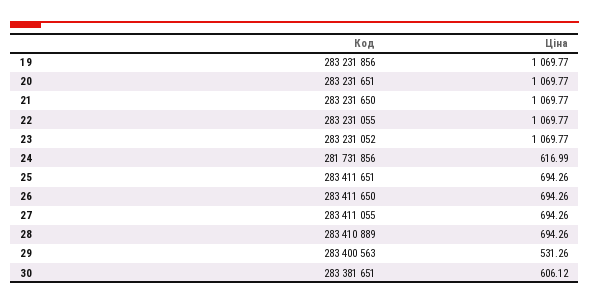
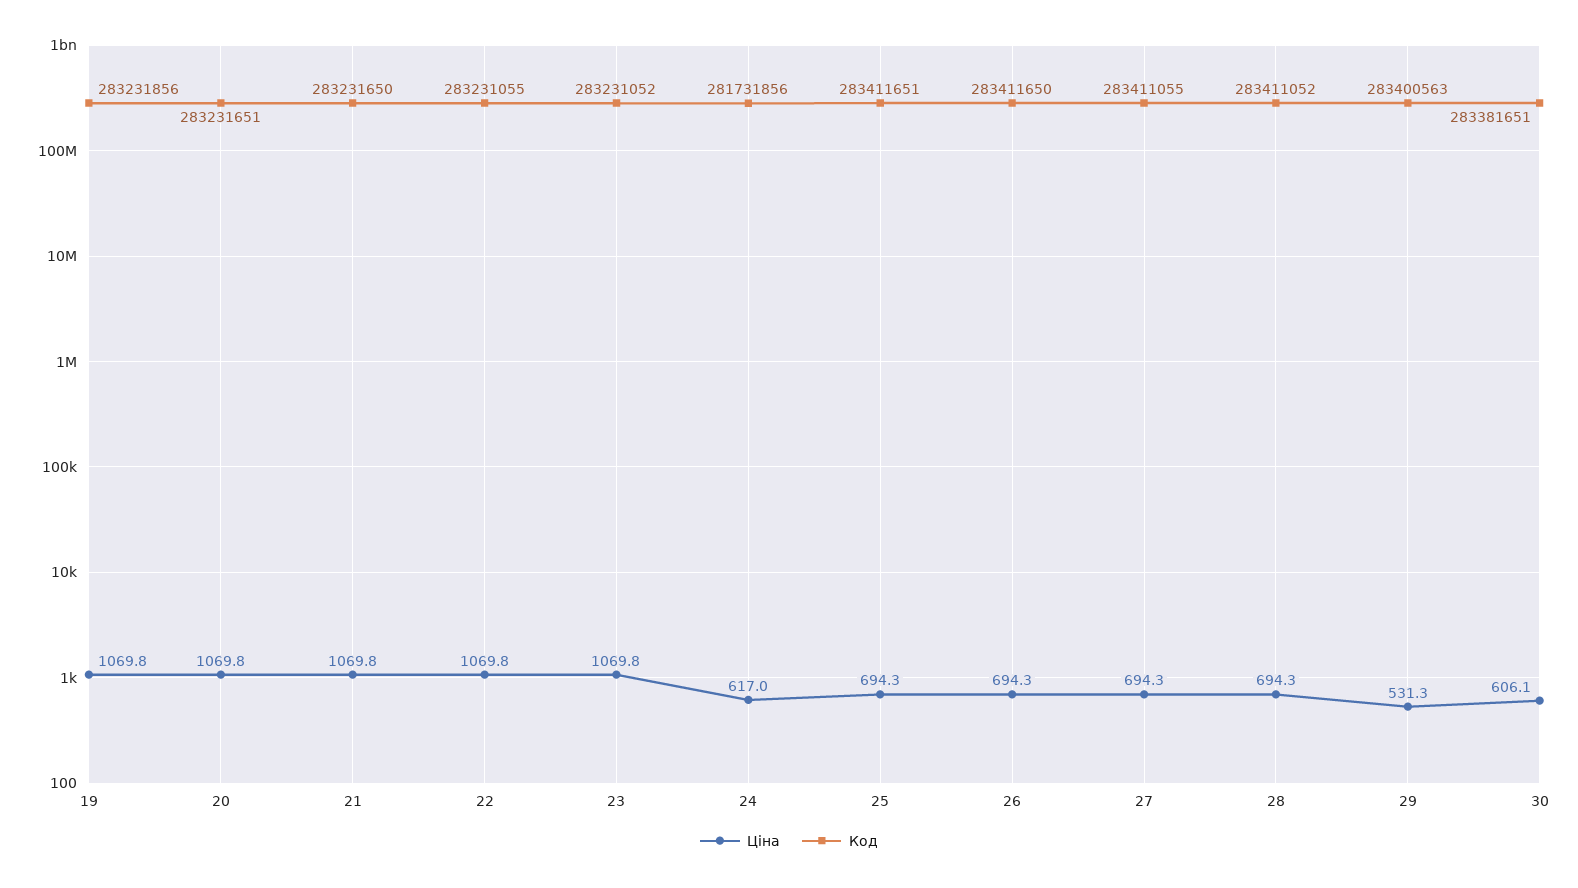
Код, 28: 283410889 -> 283411052

